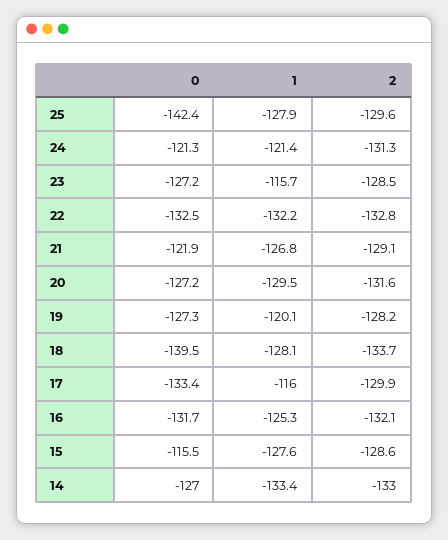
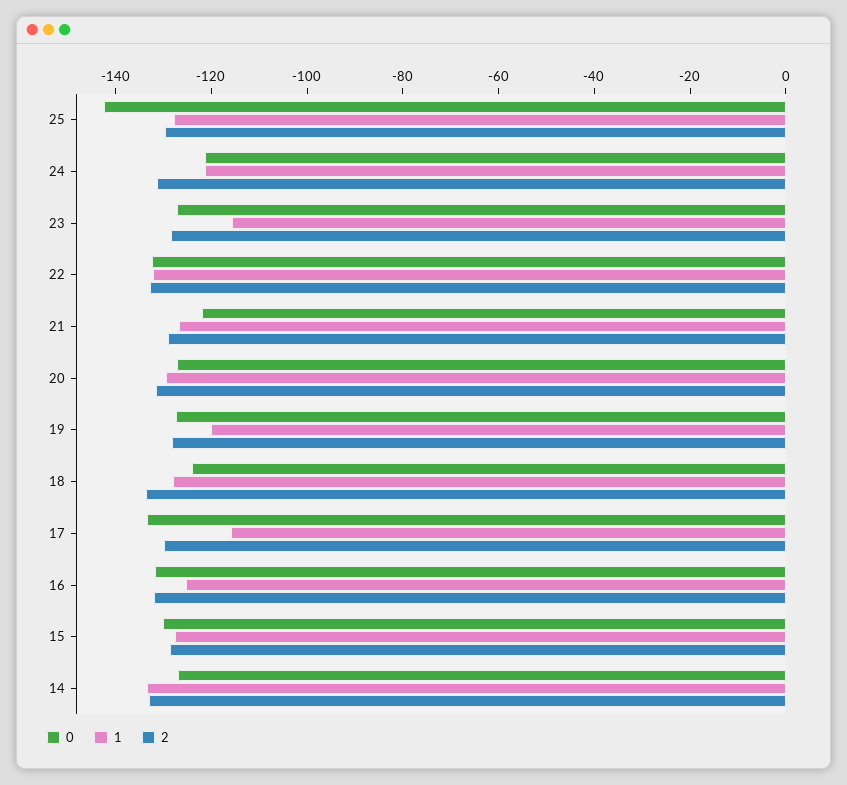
0, 18: -139.5 -> -125
0, 15: -115.5 -> -130

